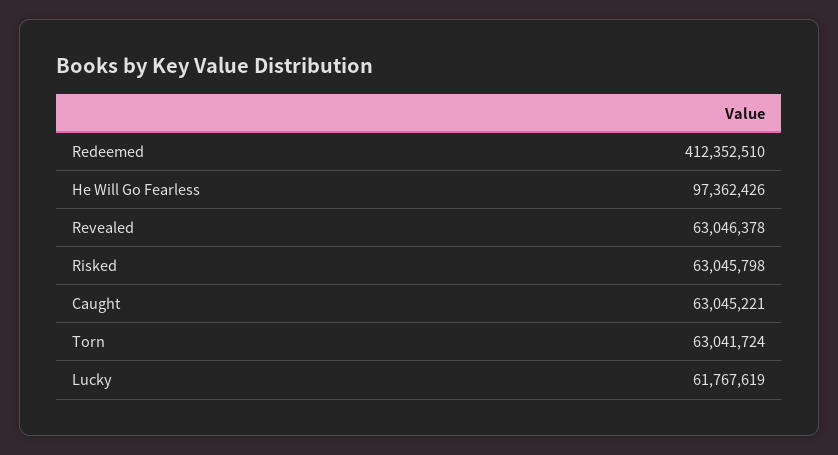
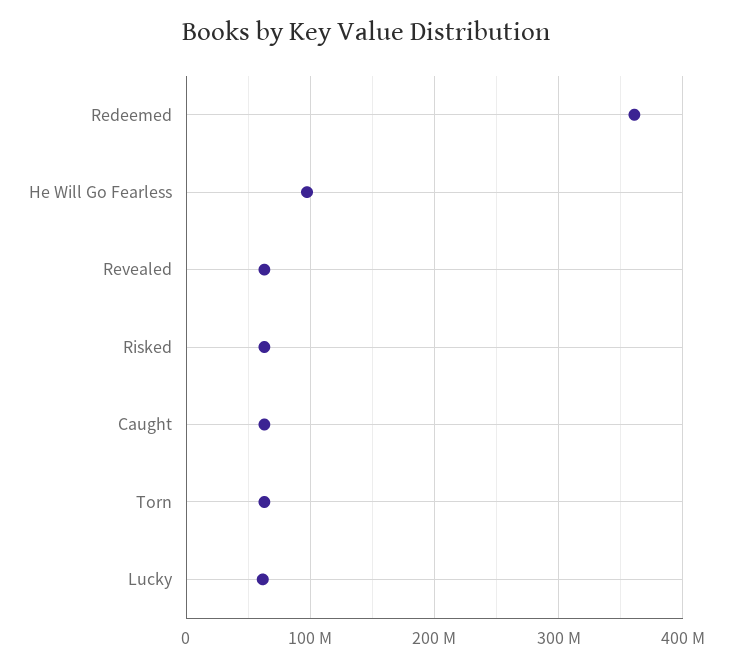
Redeemed: 412352510 -> 360000000

